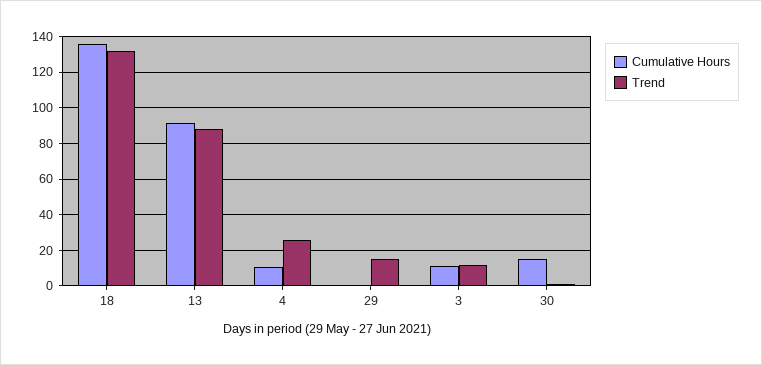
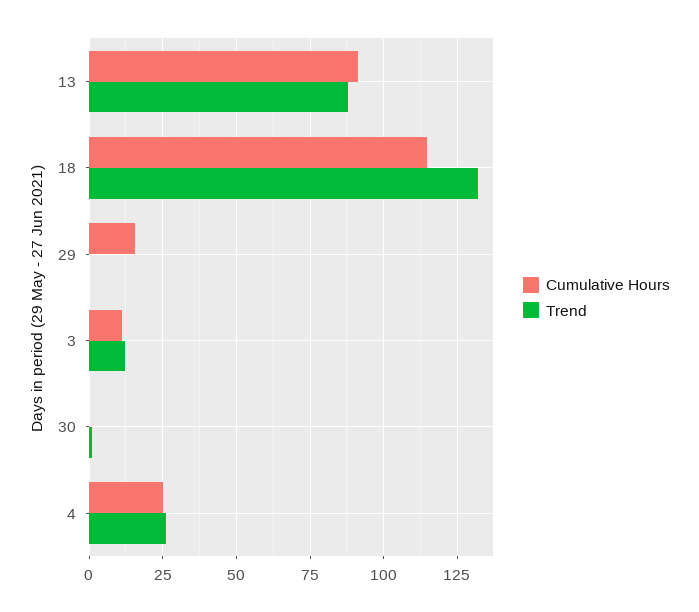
Cumulative Hours, 18: 135 -> 115
Cumulative Hours, 4: 10 -> 25
Cumulative Hours, 29: 0 -> 15
Trend, 29: 15 -> 0
Cumulative Hours, 30: 15 -> 0

